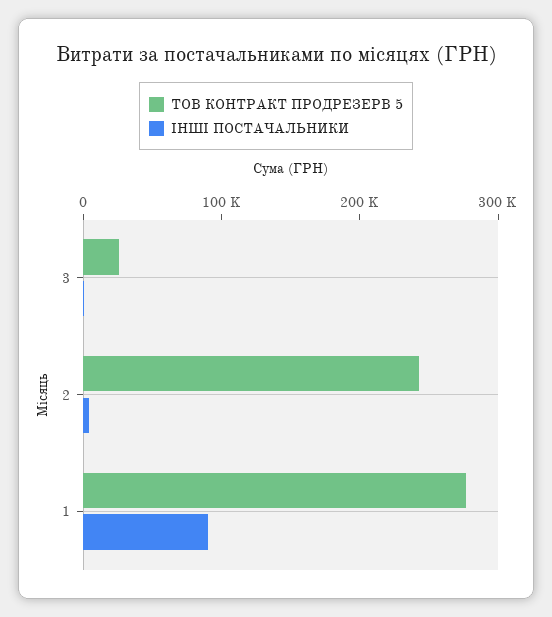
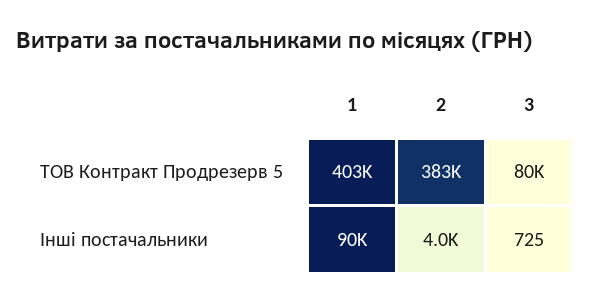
ТОВ КОНТРАКТ ПРОДРЕЗЕРВ 5, 3: 20000 -> 80000
ТОВ КОНТРАКТ ПРОДРЕЗЕРВ 5, 2: 240000 -> 383000
ТОВ КОНТРАКТ ПРОДРЕЗЕРВ 5, 1: 280000 -> 403000

